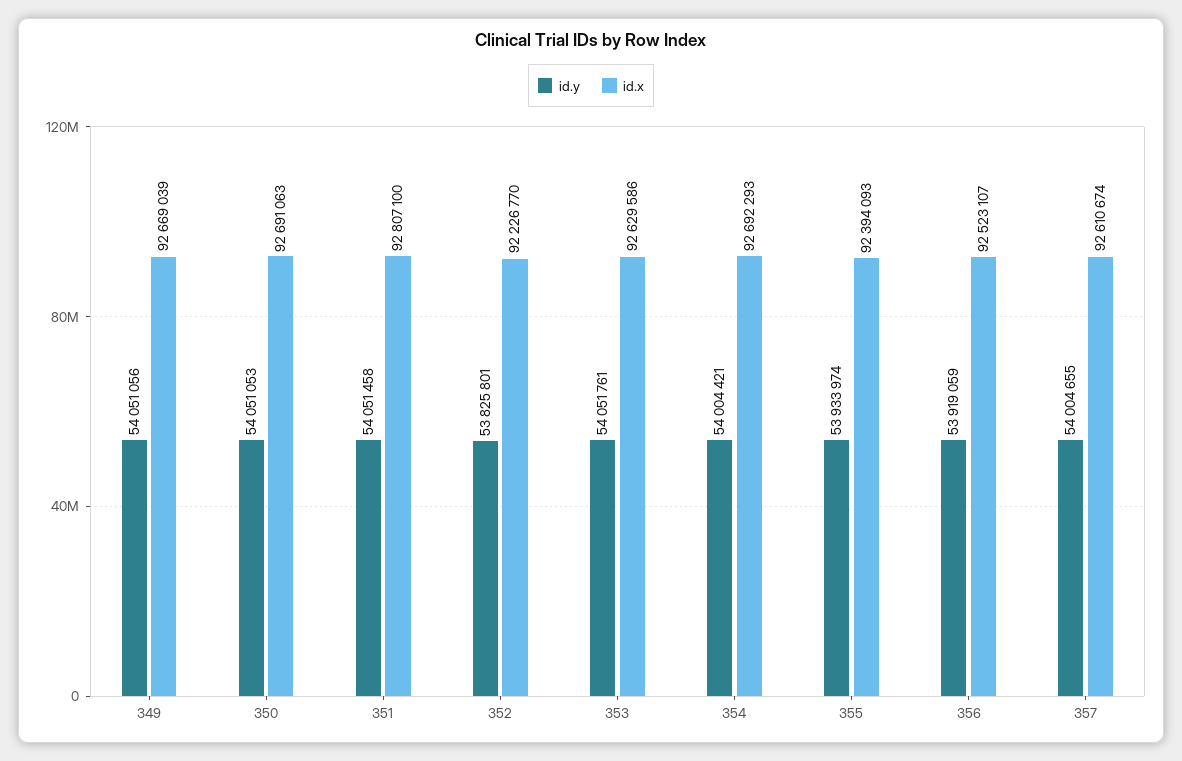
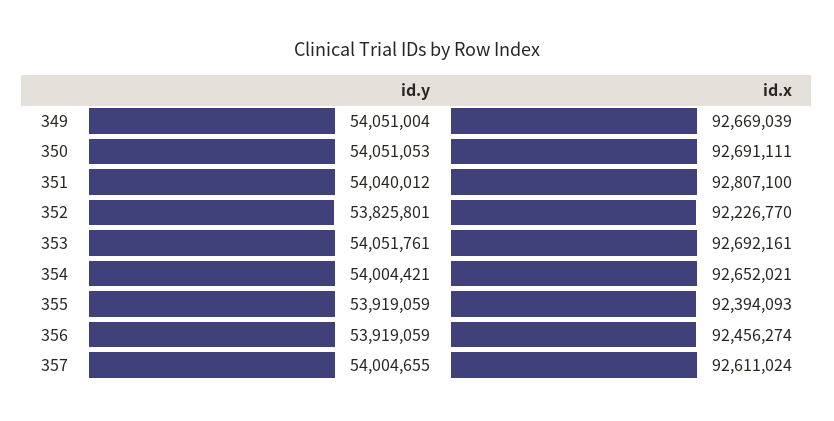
id.y, 349: 54051056 -> 54051004
id.x, 350: 92691063 -> 92691111
id.y, 351: 54051458 -> 54040012
id.x, 353: 92629586 -> 92692161
id.x, 354: 92692293 -> 92652021
id.y, 355: 53933974 -> 53919059
id.x, 356: 92523107 -> 92456274
id.x, 357: 92610674 -> 92611024

